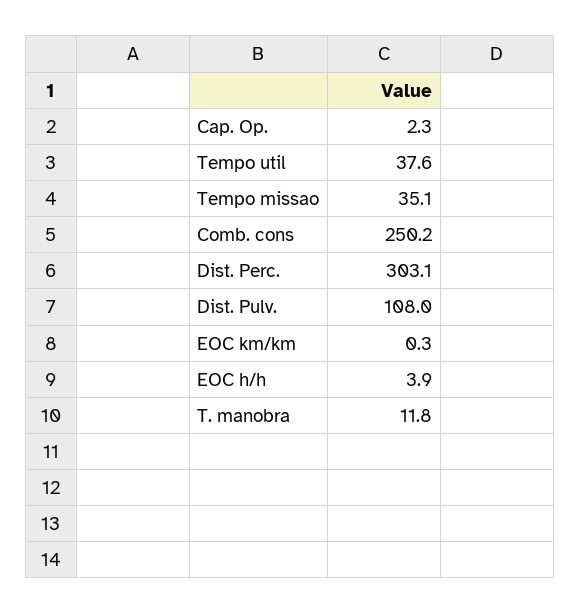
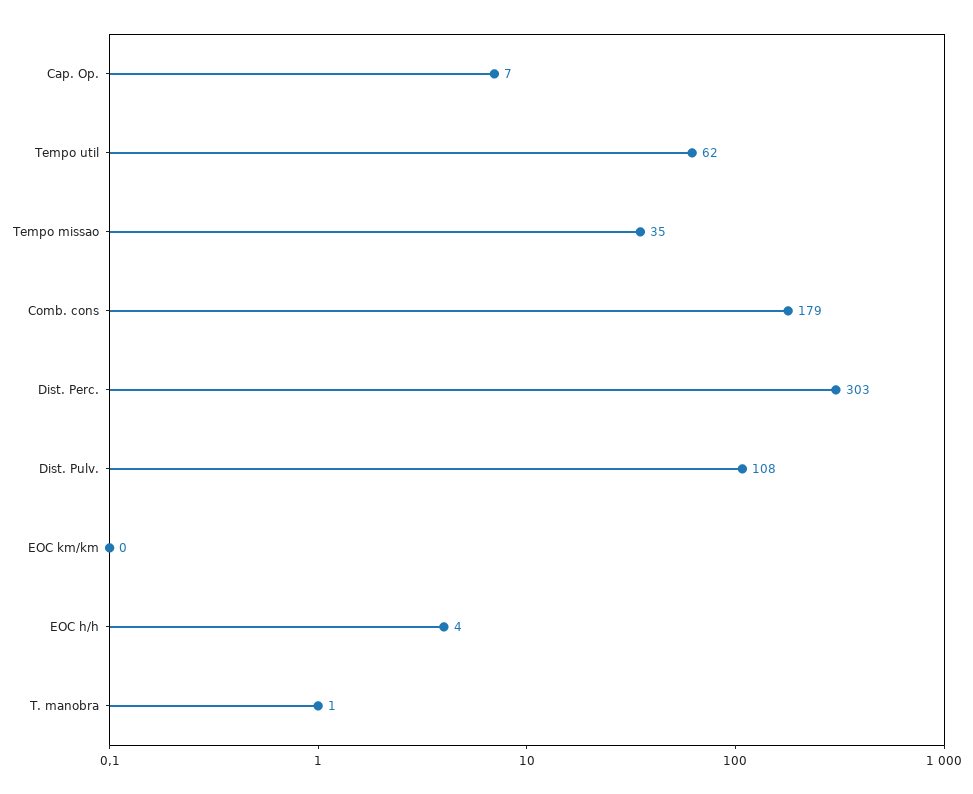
Cap. Op.: 2.3 -> 7
Tempo util: 37.6 -> 62
Comb. cons: 250.2 -> 179
T. manobra: 11.8 -> 1

